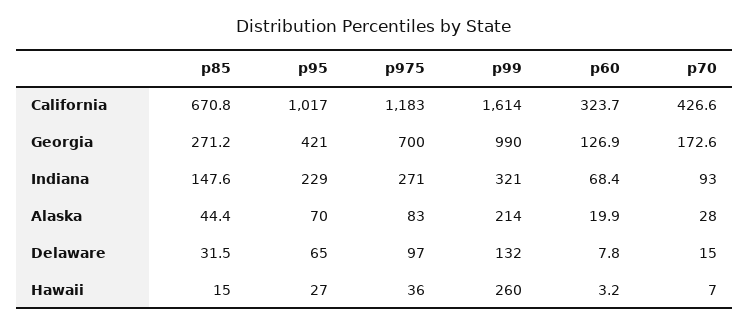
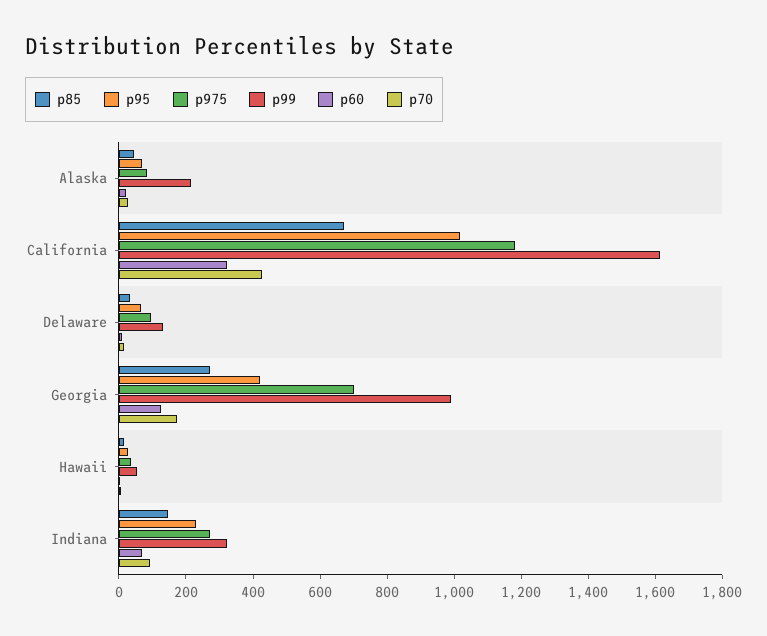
p99, Hawaii: 260 -> 50

